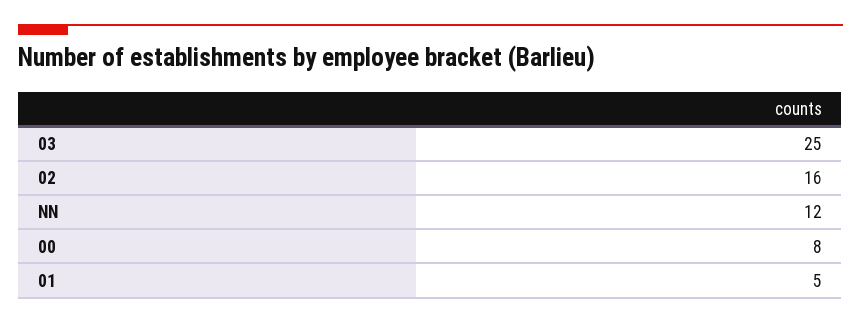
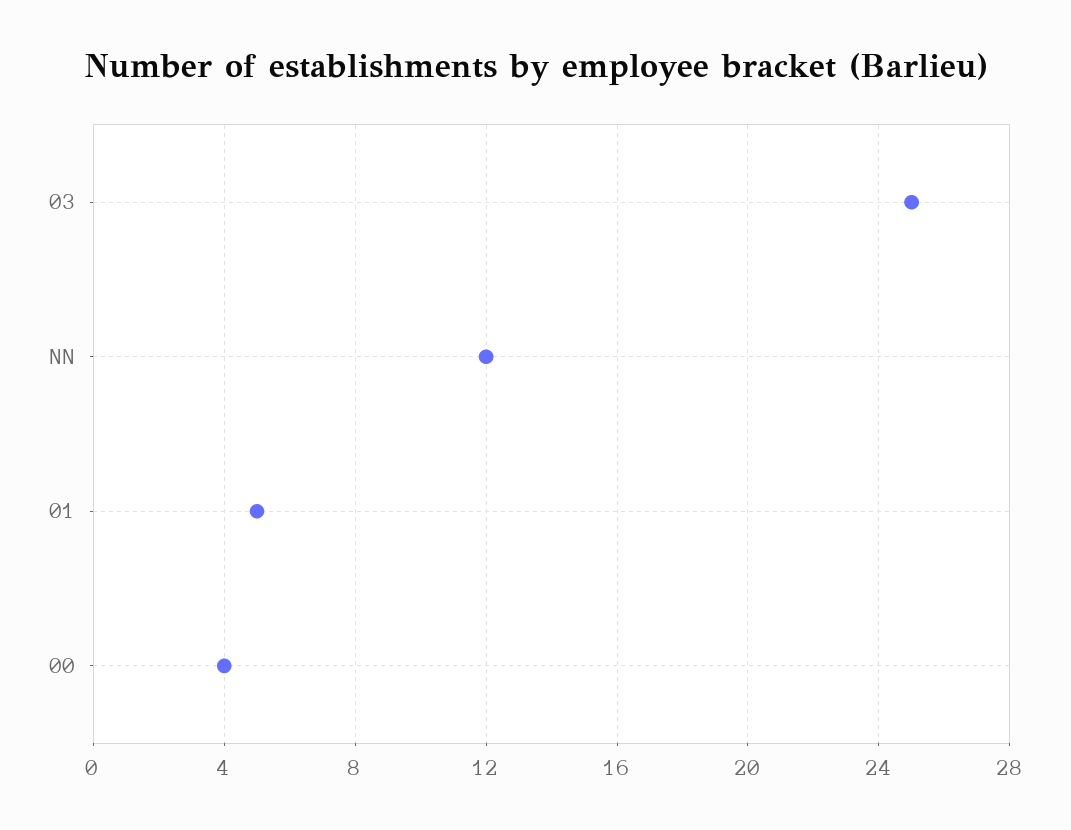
02: 16 -> none
00: 8 -> 4

